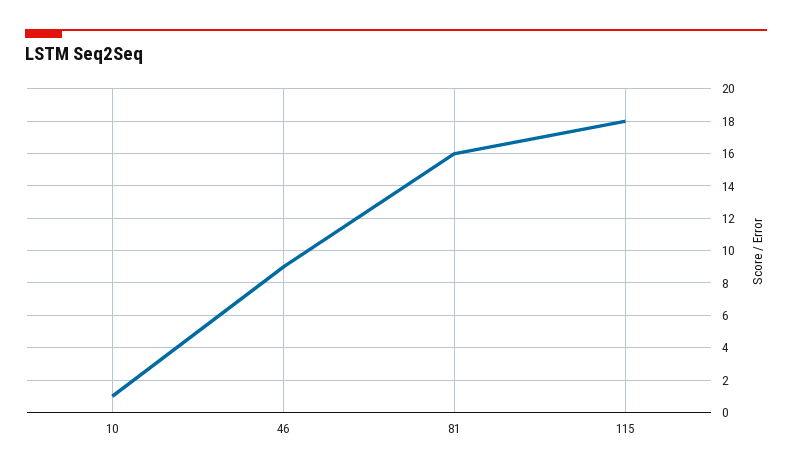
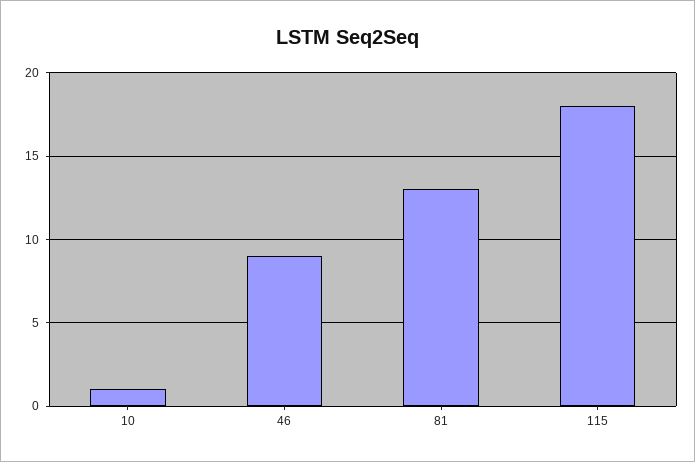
81: 16 -> 13

